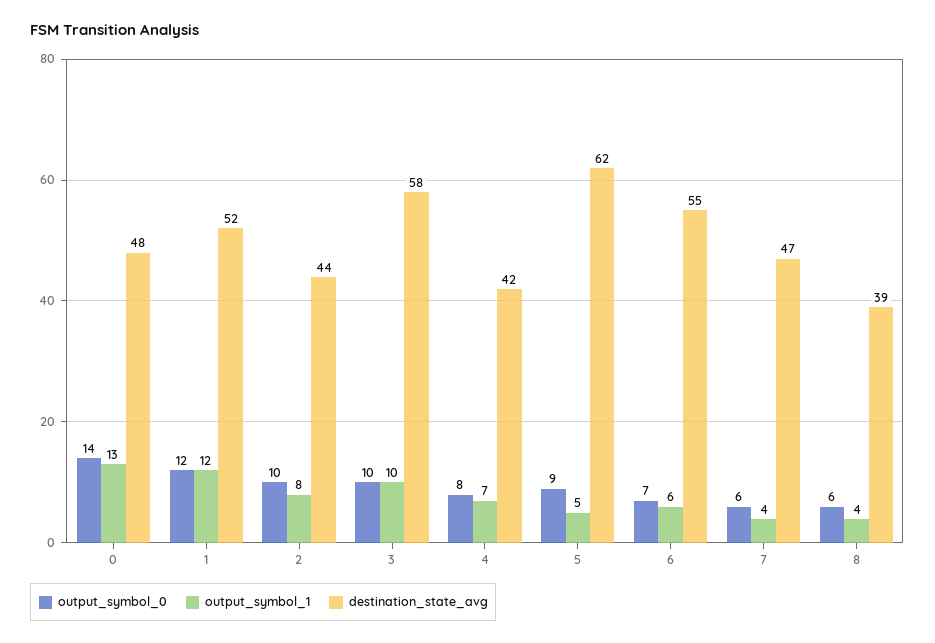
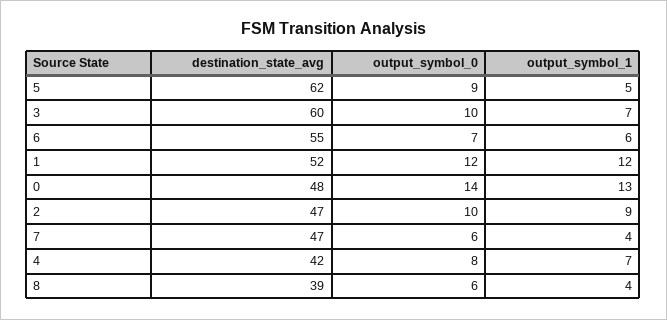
output_symbol_1, 2: 8 -> 9
destination_state_avg, 2: 44 -> 47
output_symbol_1, 3: 10 -> 7
destination_state_avg, 3: 58 -> 60

